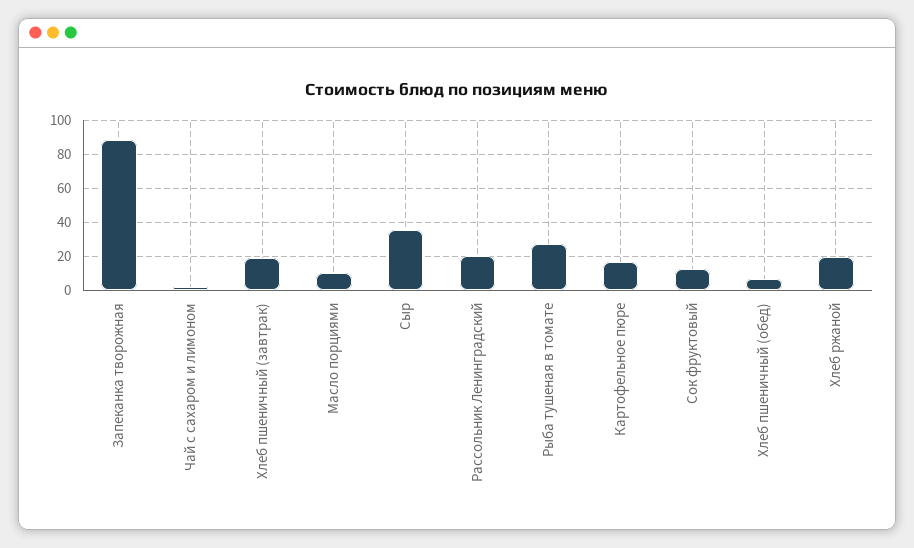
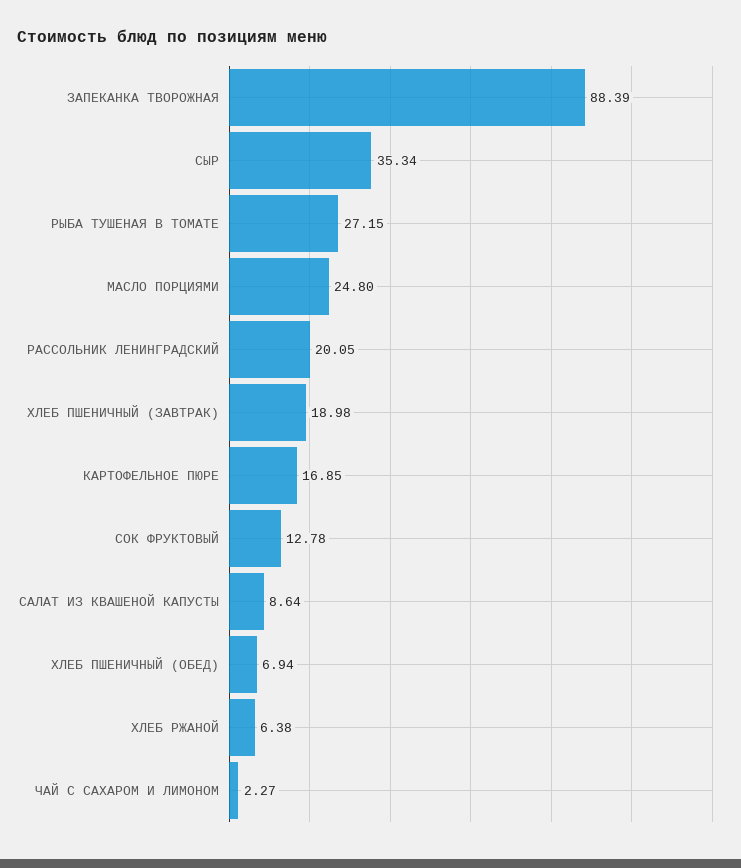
Масло порциями: 10 -> 24.8
Хлеб ржаной: 20 -> 6.38
САЛАТ ИЗ КВАШЕНОЙ КАПУСТЫ: none -> 8.64

